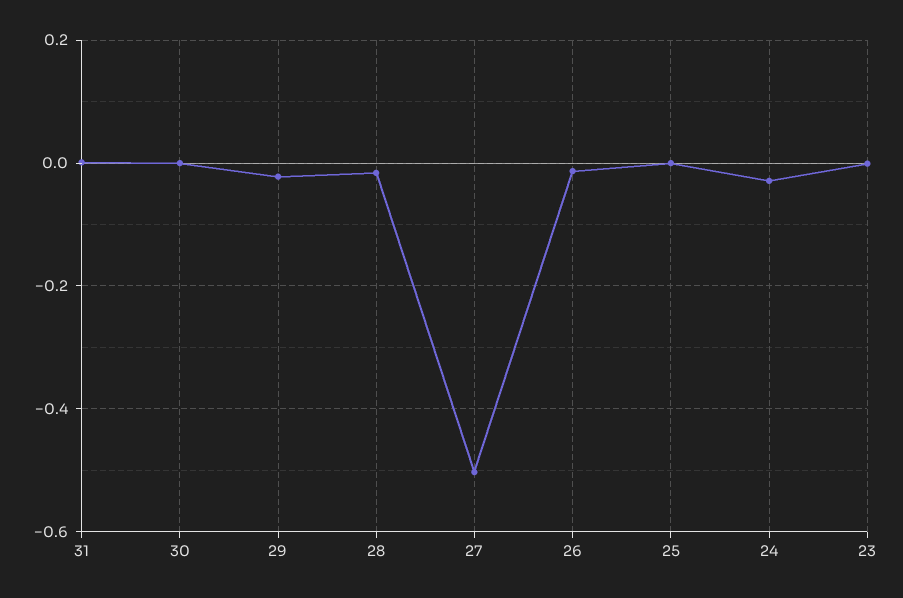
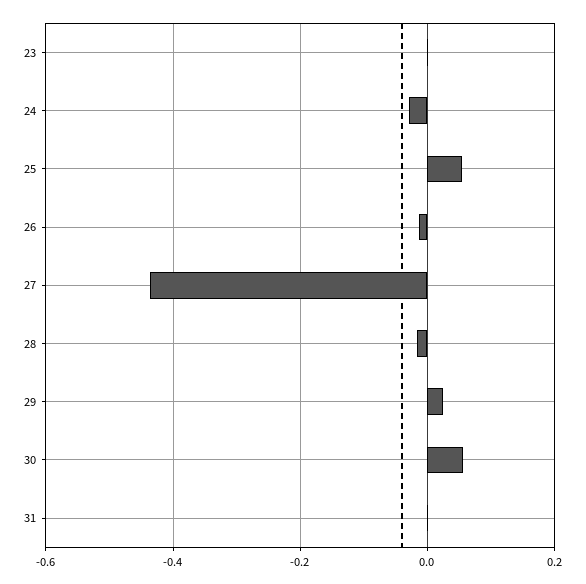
30: 0 -> 0.06
29: -0.02 -> 0.02
27: -0.5 -> -0.44
25: 0 -> 0.06

